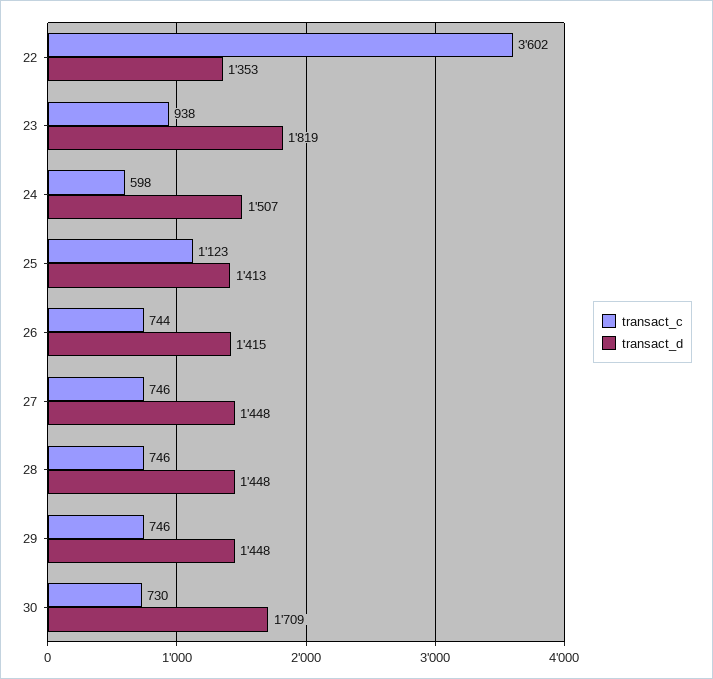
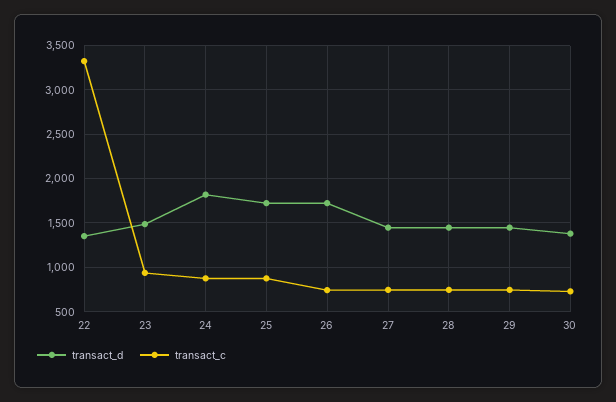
transact_c, 22: 3602 -> 3300
transact_d, 23: 1819 -> 1500
transact_c, 24: 598 -> 900
transact_d, 24: 1507 -> 1800
transact_c, 25: 1123 -> 900
transact_d, 25: 1413 -> 1700
transact_d, 26: 1415 -> 1700
transact_d, 30: 1709 -> 1400

